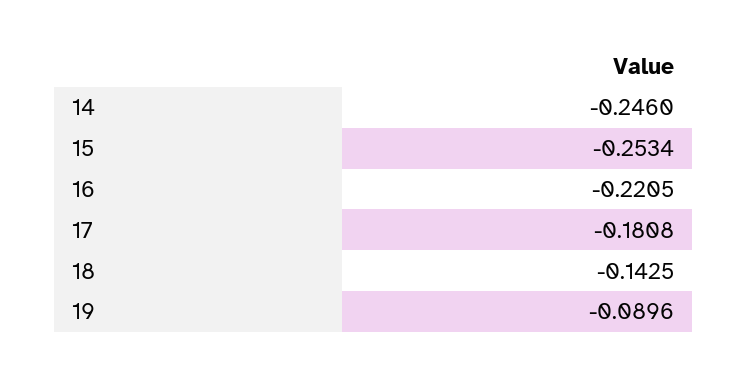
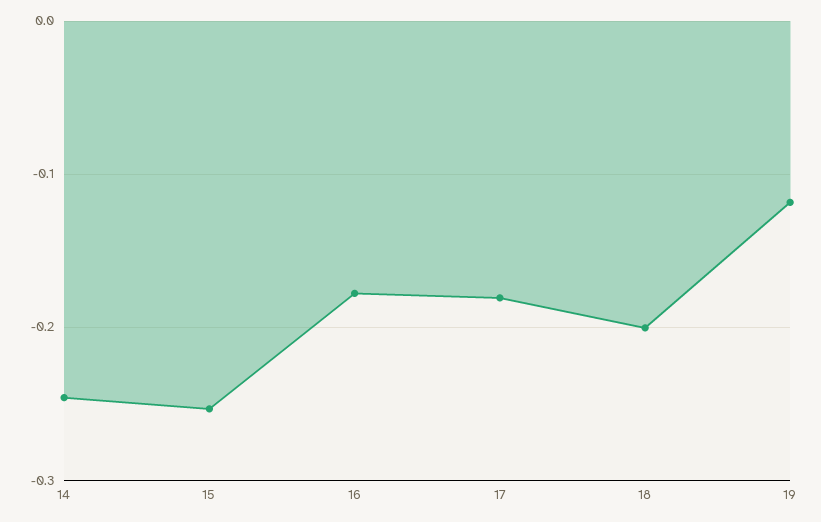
16: -0.2205 -> -0.18
18: -0.1425 -> -0.2
19: -0.0896 -> -0.12

